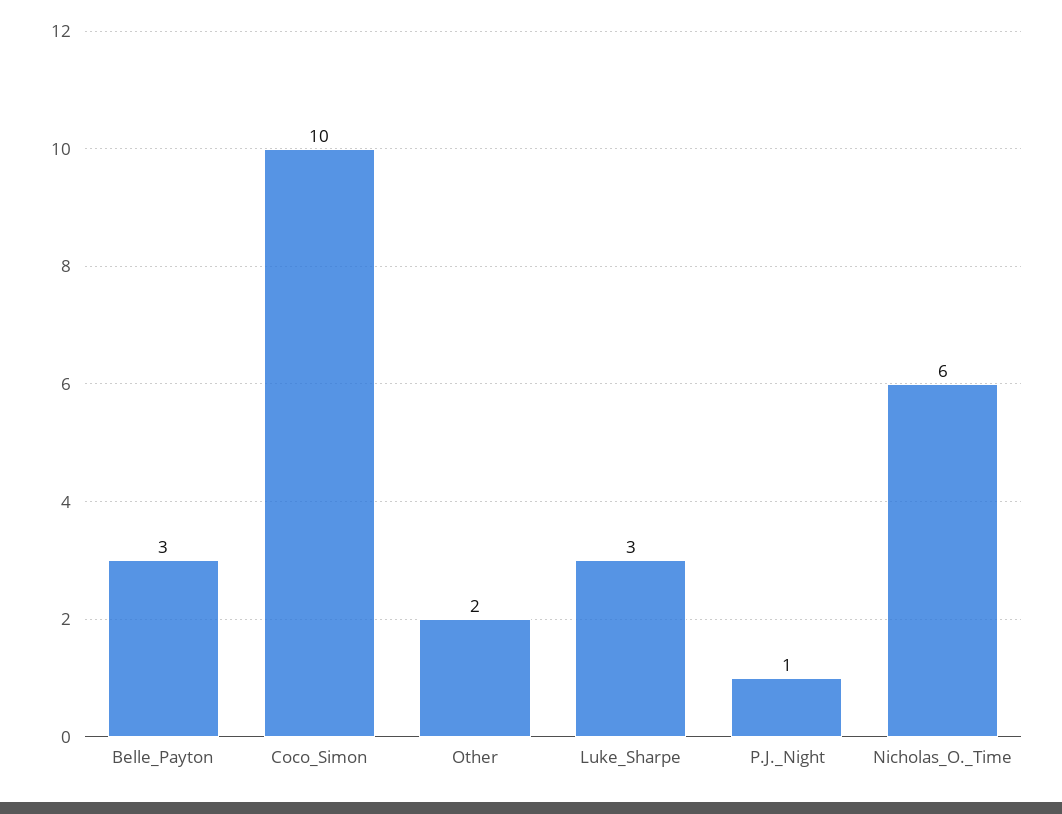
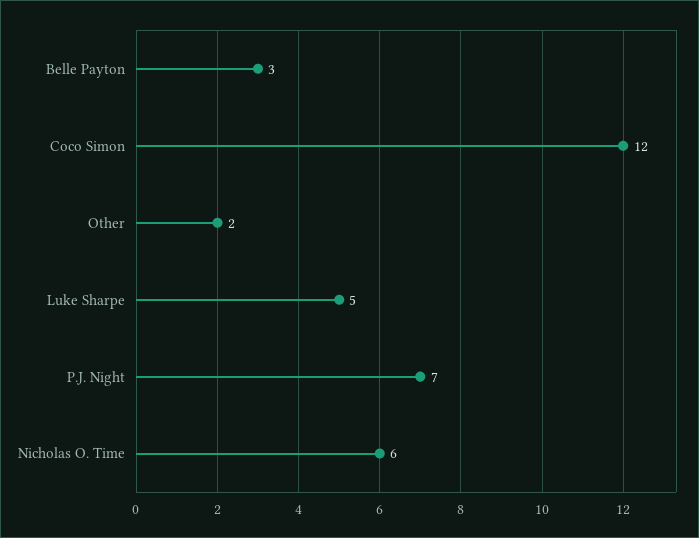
Coco_Simon: 10 -> 12
Luke_Sharpe: 3 -> 5
P.J._Night: 1 -> 7

